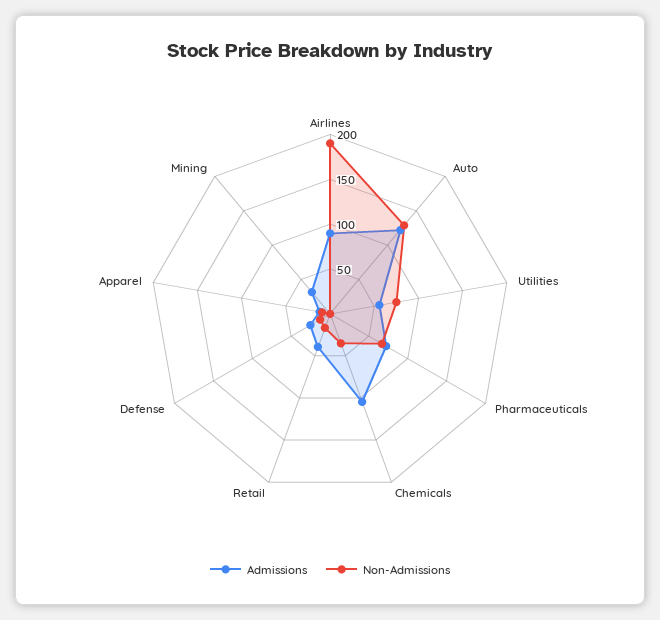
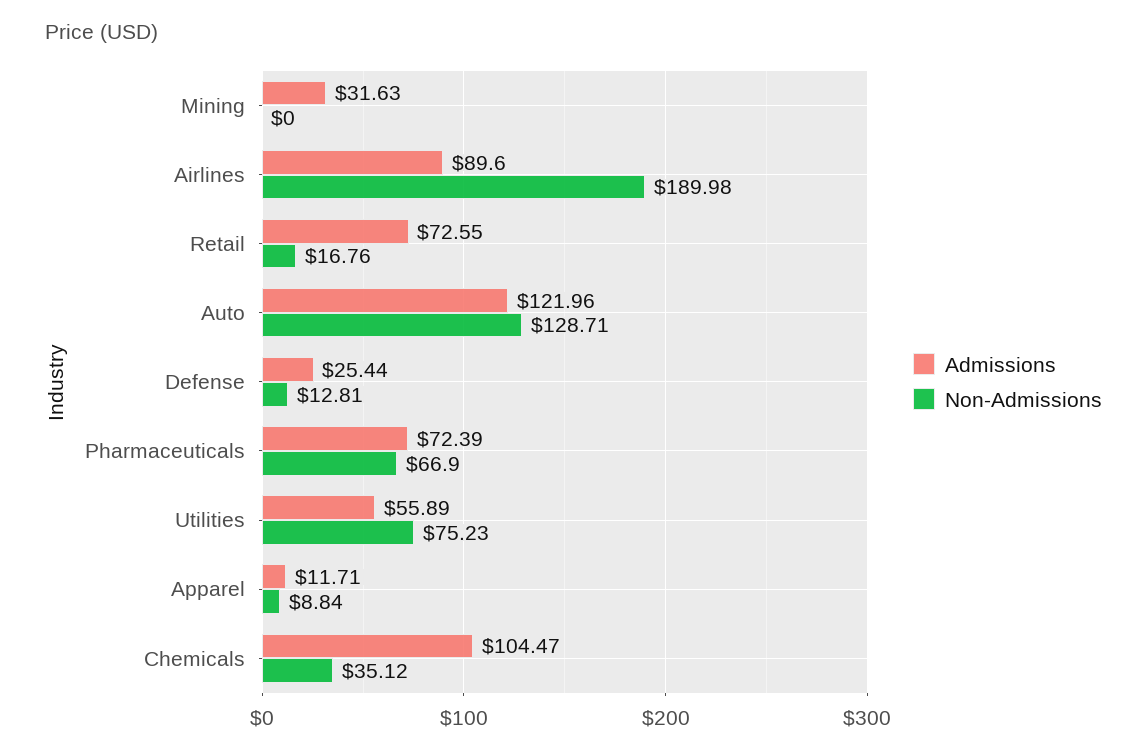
Admissions, Retail: 40 -> 72.55

